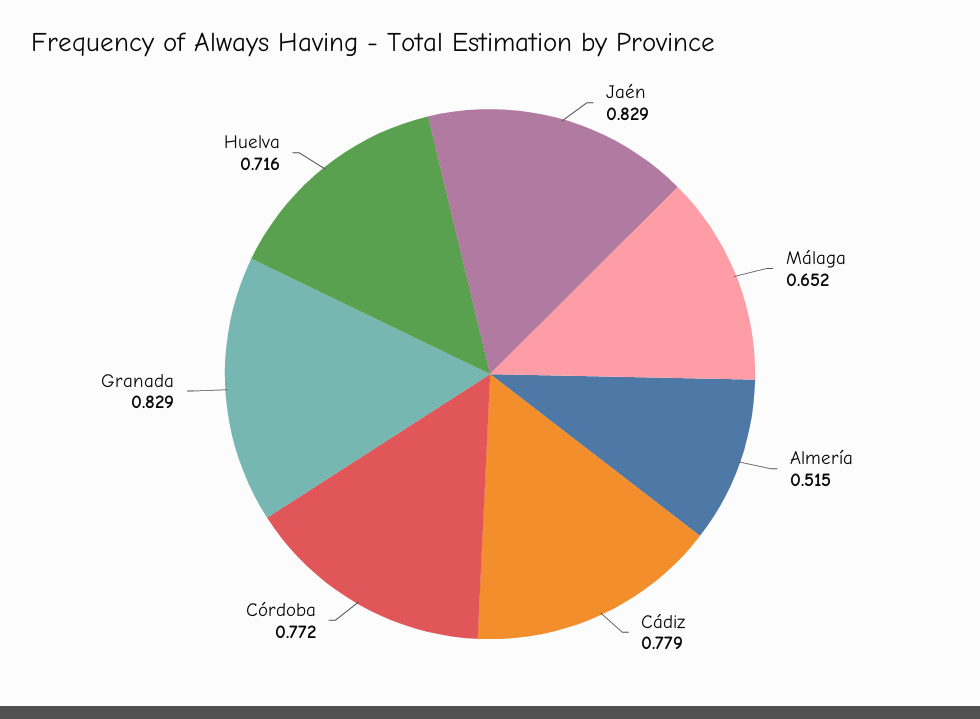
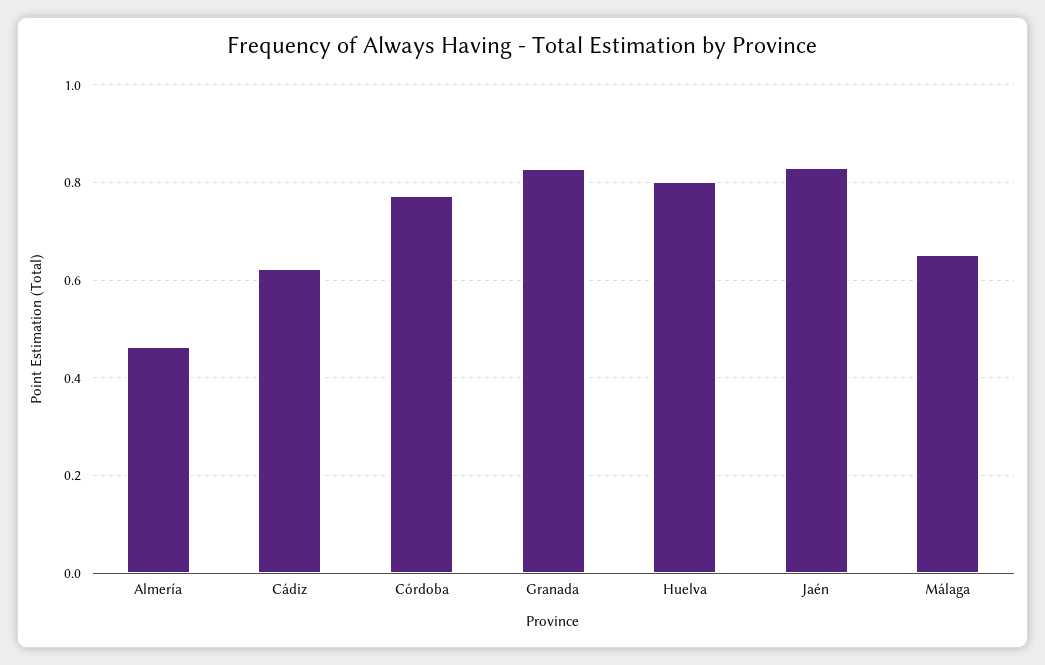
Almería: 0.515 -> 0.46
Cádiz: 0.779 -> 0.62
Huelva: 0.716 -> 0.8

